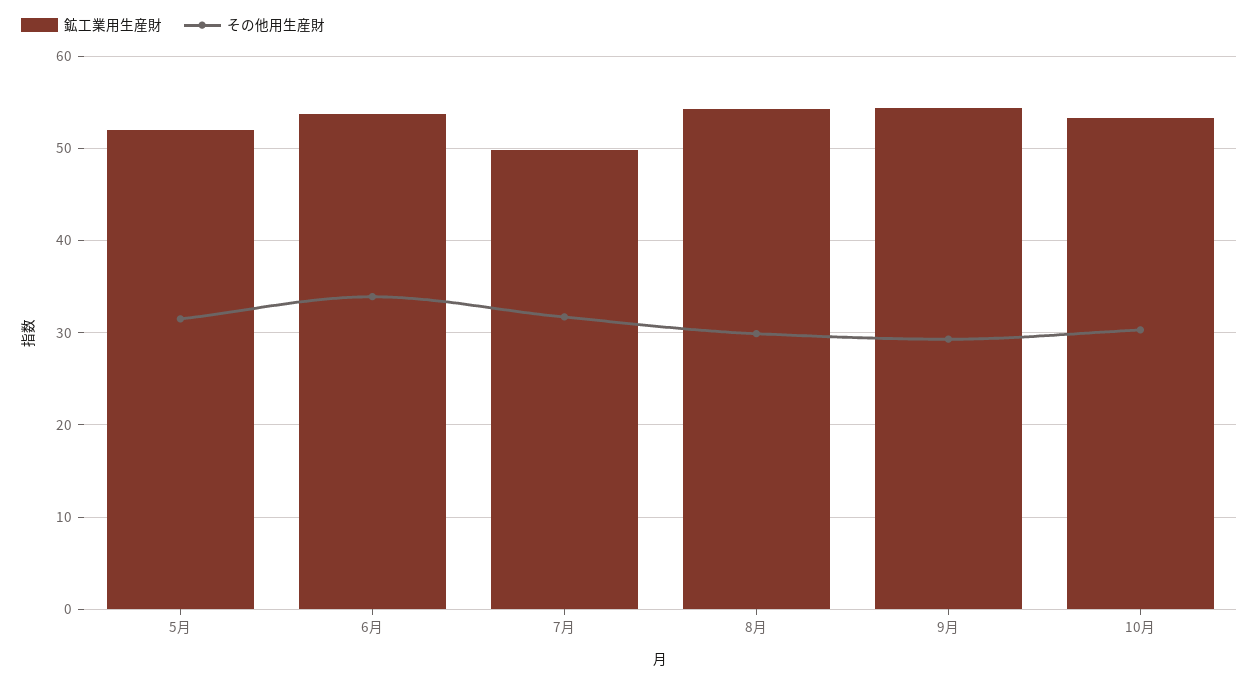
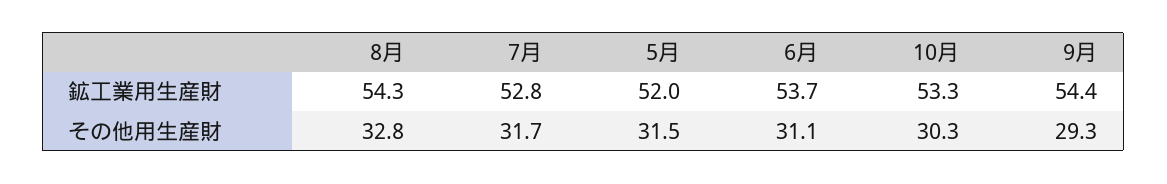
その他用生産財, 6月: 34 -> 31.1
鉱工業用生産財, 7月: 50 -> 52.8
その他用生産財, 8月: 30 -> 32.8

